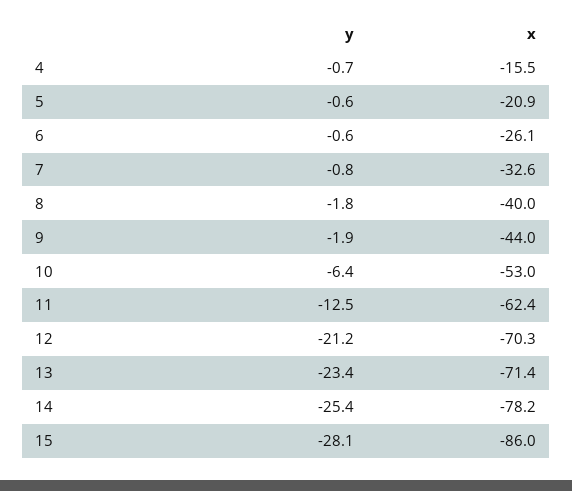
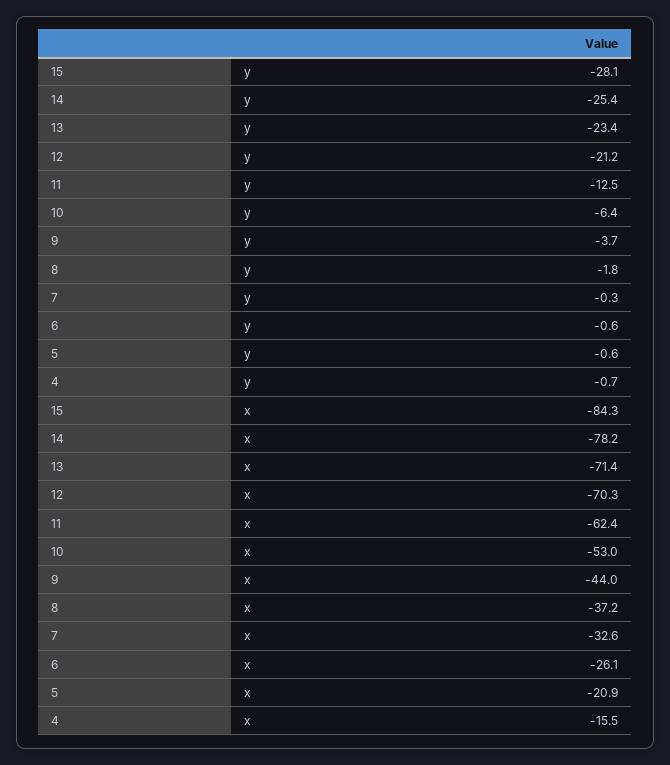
y, 7: -0.8 -> -0.3
x, 8: -40 -> -37.2
y, 9: -1.9 -> -3.7
x, 15: -86 -> -84.3

